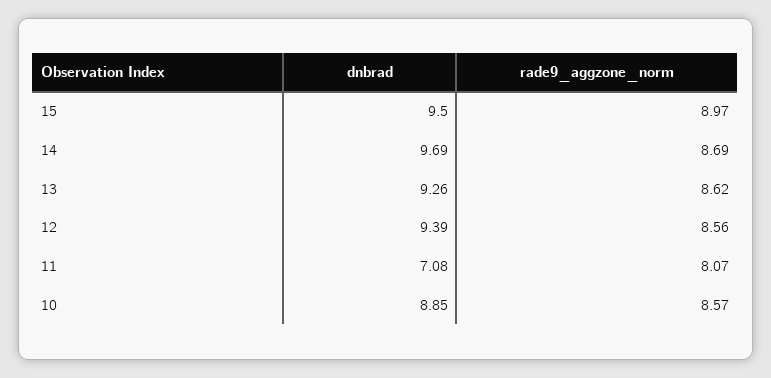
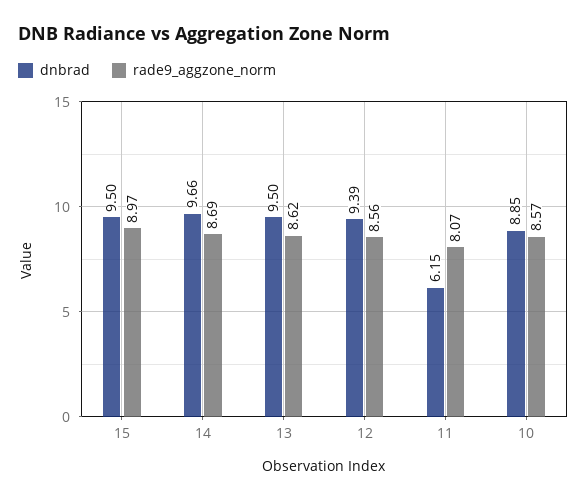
dnbrad, 14: 9.69 -> 9.66
dnbrad, 13: 9.26 -> 9.5
dnbrad, 11: 7.08 -> 6.15

